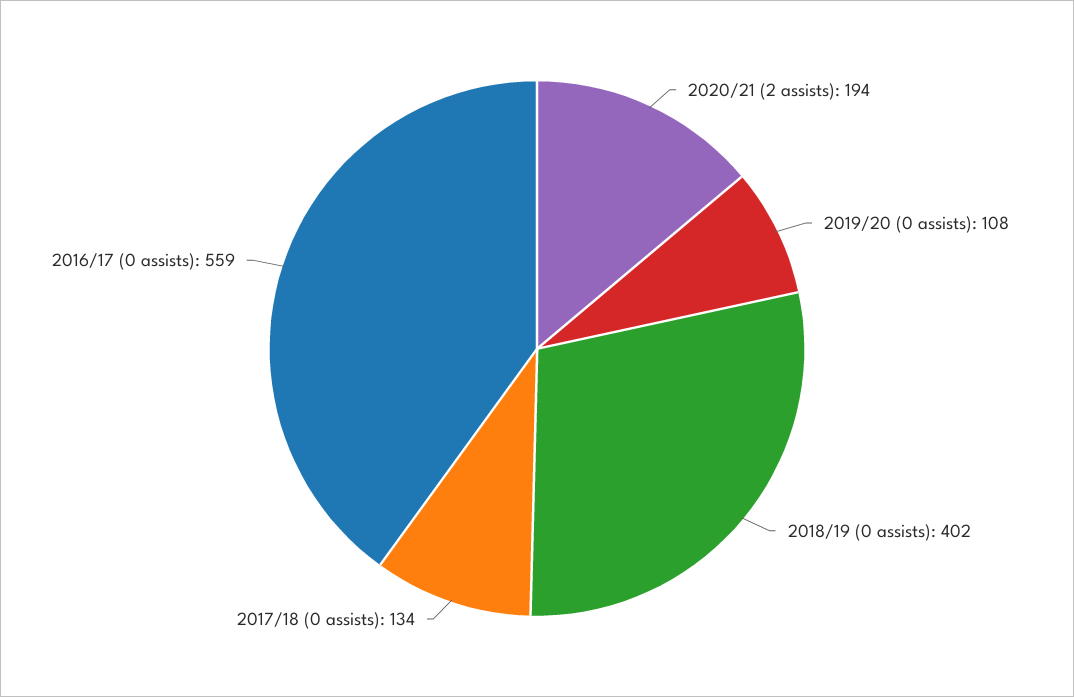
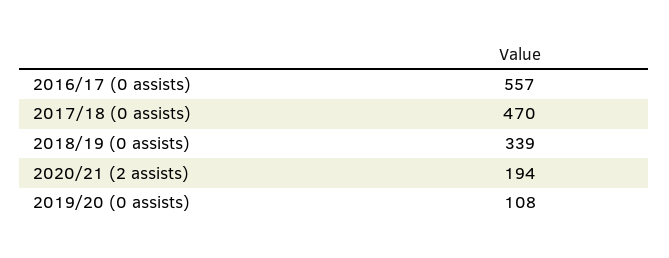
2018/19 (0 assists): 402 -> 339
2017/18 (0 assists): 134 -> 470
2016/17 (0 assists): 559 -> 557

